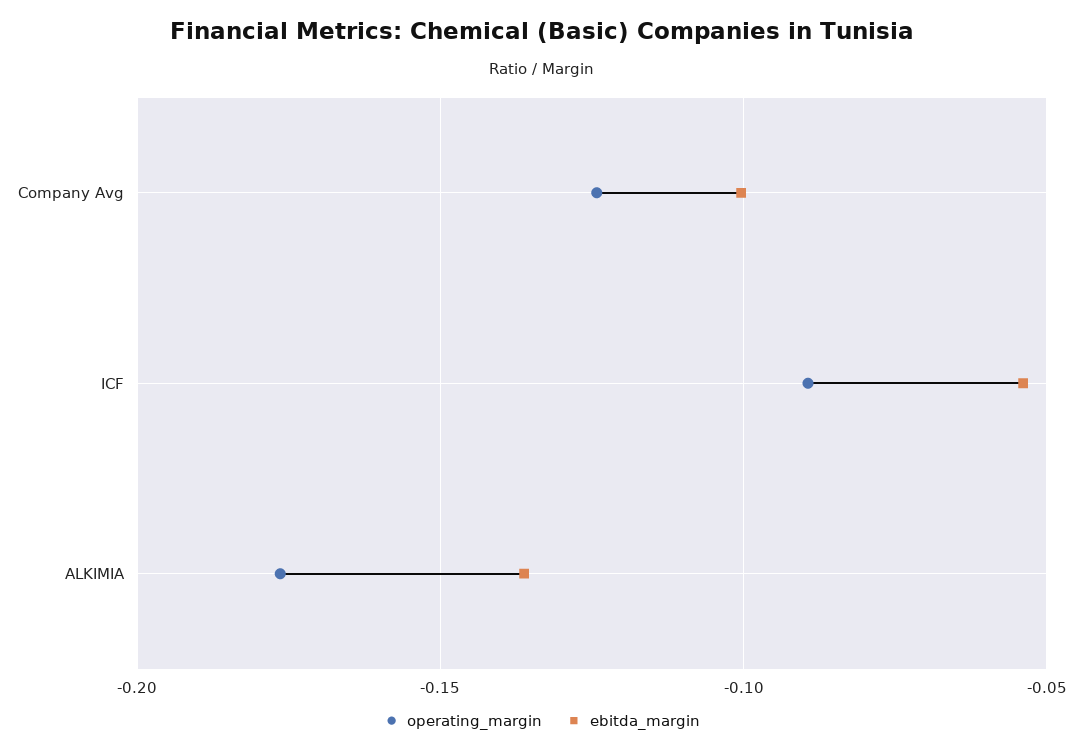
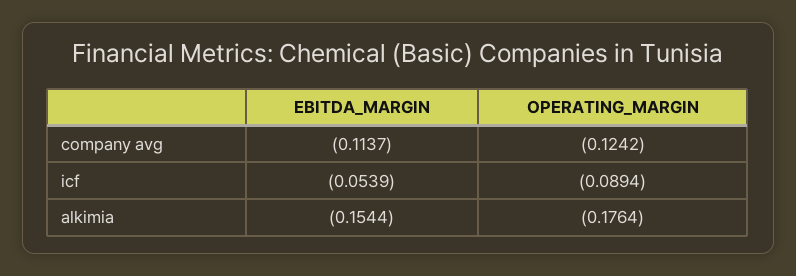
ebitda_margin, Company Avg: -0.1 -> -0.1137
ebitda_margin, ALKIMIA: -0.135 -> -0.1544

